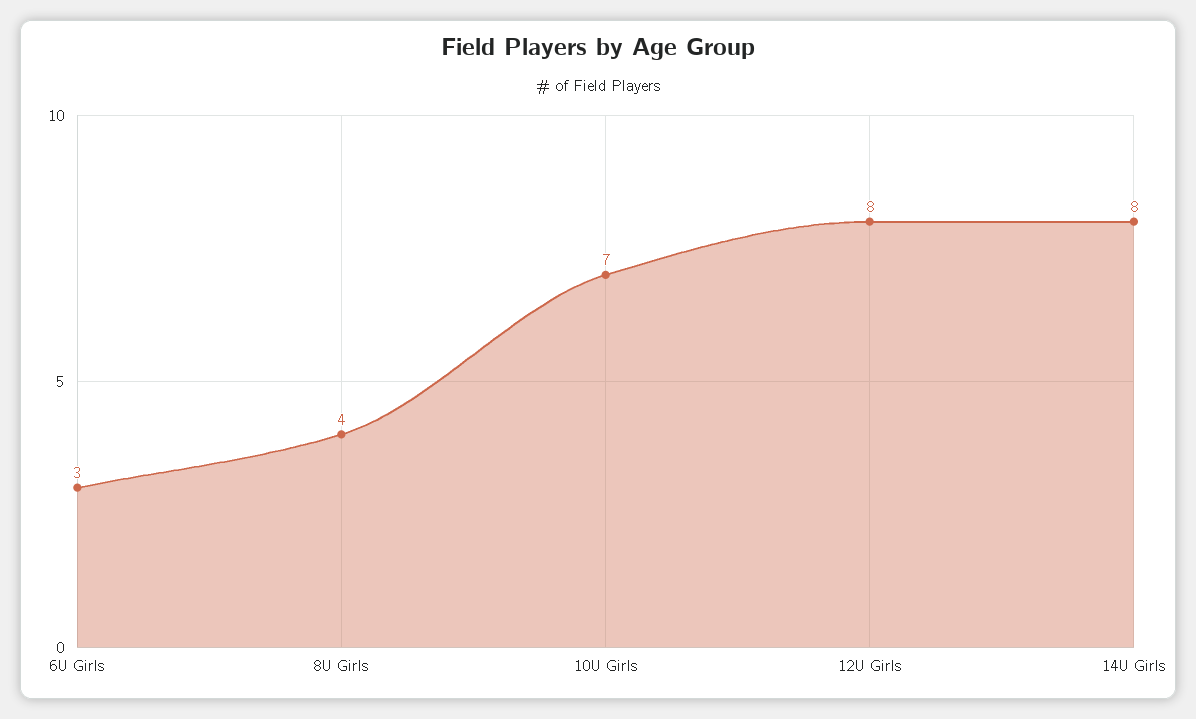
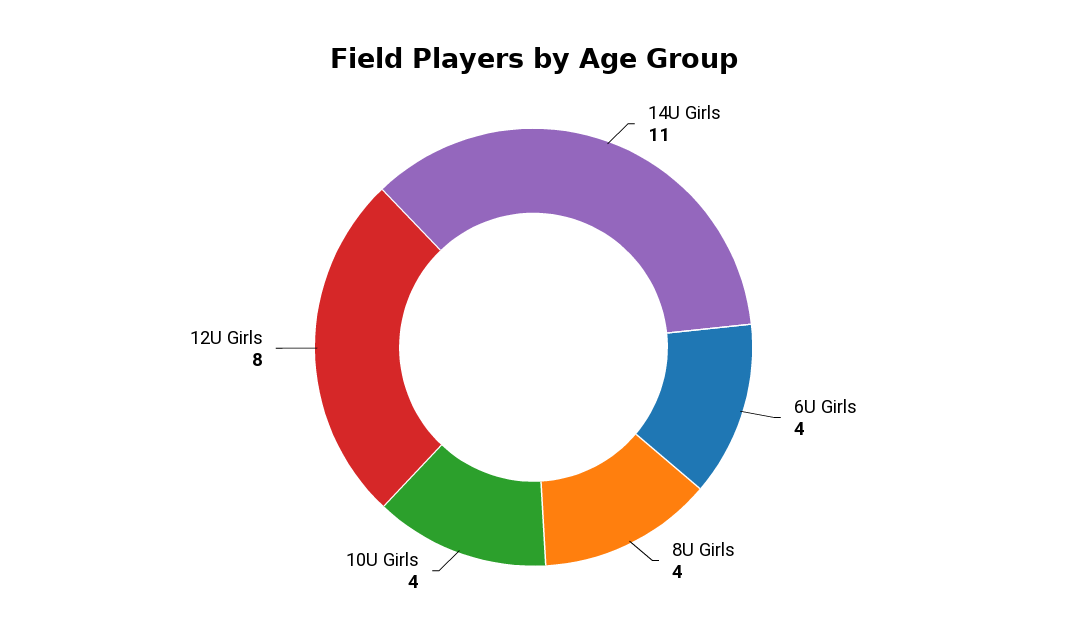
6U Girls: 3 -> 4
10U Girls: 7 -> 4
14U Girls: 8 -> 11

